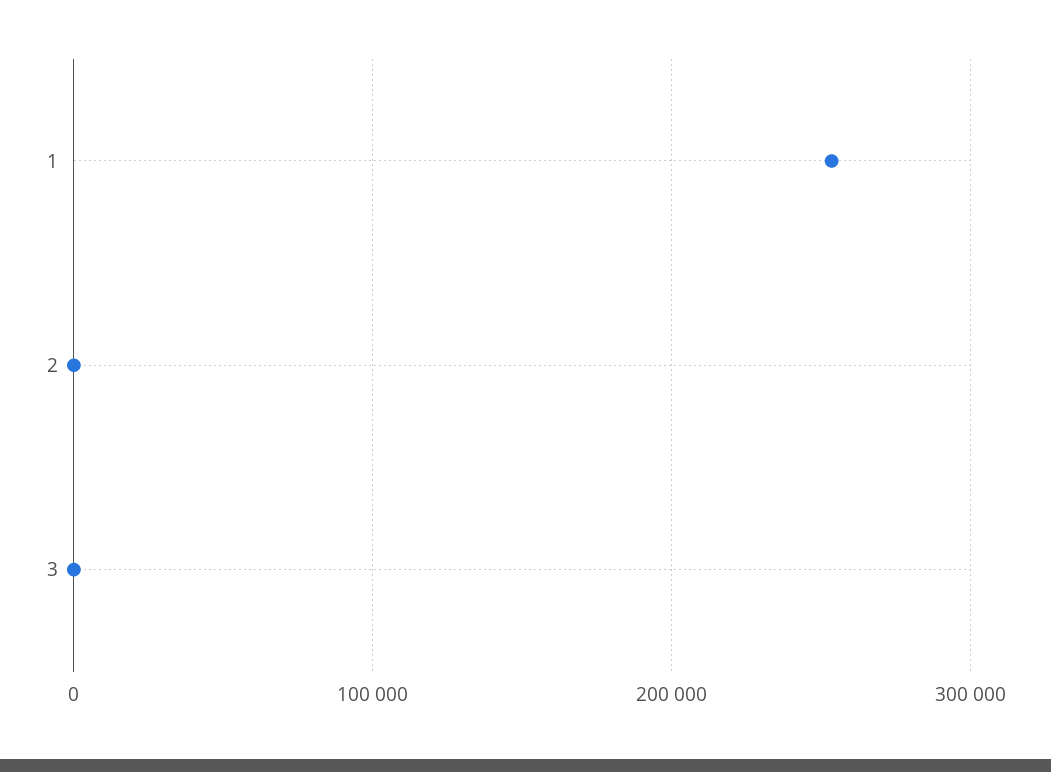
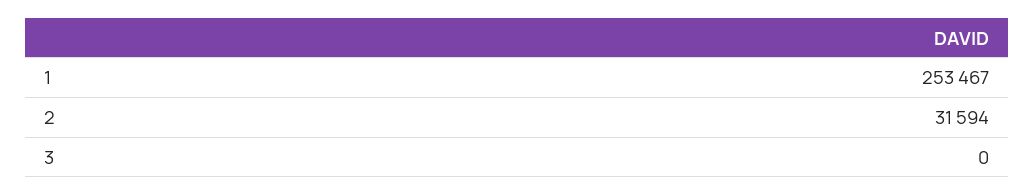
2: 0 -> 31594

